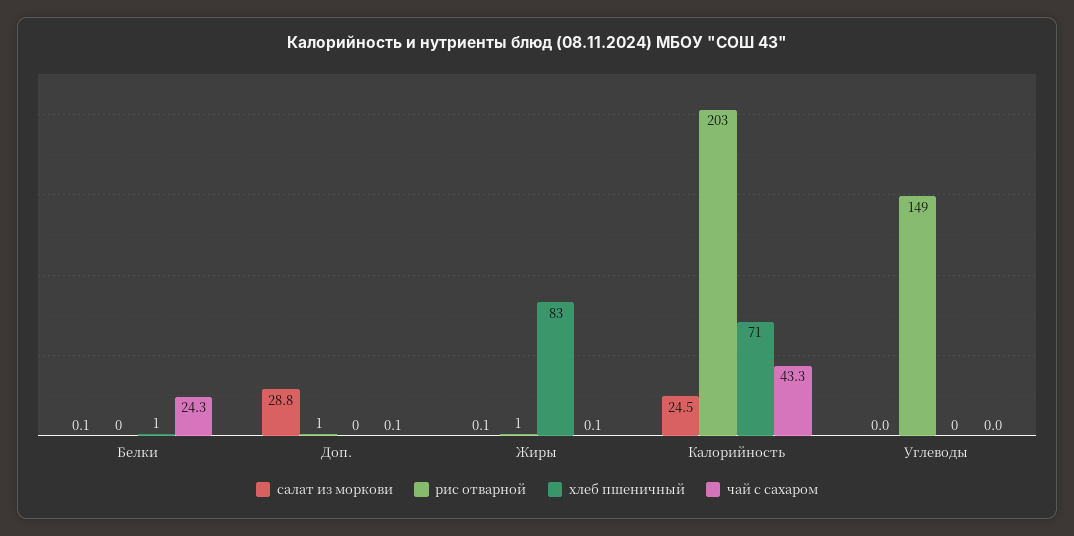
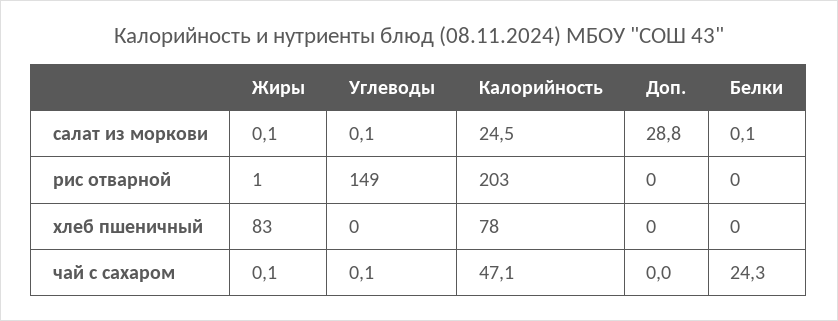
хлеб пшеничный, Белки: 1 -> 0
рис отварной, Доп.: 1 -> 0
чай с сахаром, Доп.: 0.1 -> 0
хлеб пшеничный, Калорийность: 71 -> 78
чай с сахаром, Калорийность: 43.3 -> 47.1
салат из моркови, Углеводы: 0 -> 0.1
чай с сахаром, Углеводы: 0 -> 0.1

